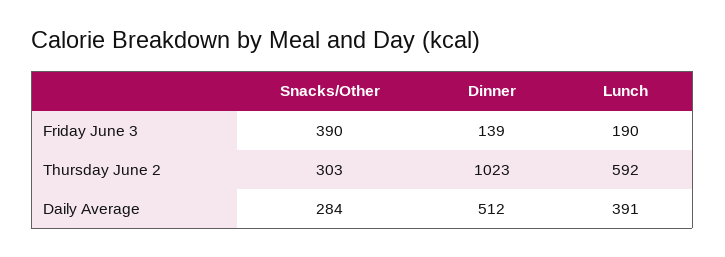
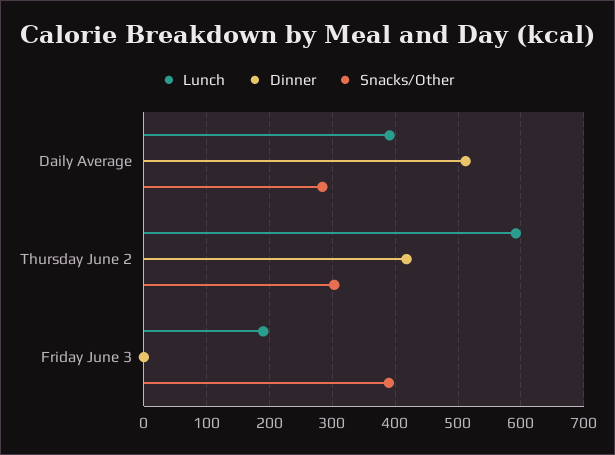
Dinner, Friday June 3: 139 -> 0
Dinner, Thursday June 2: 1023 -> 420

